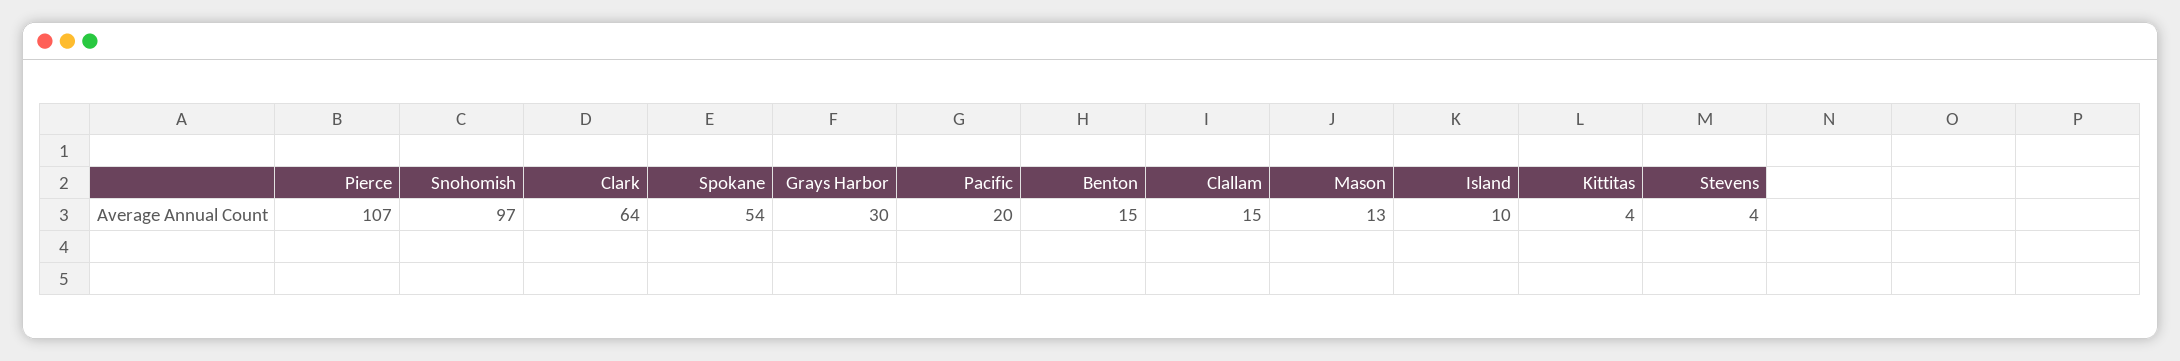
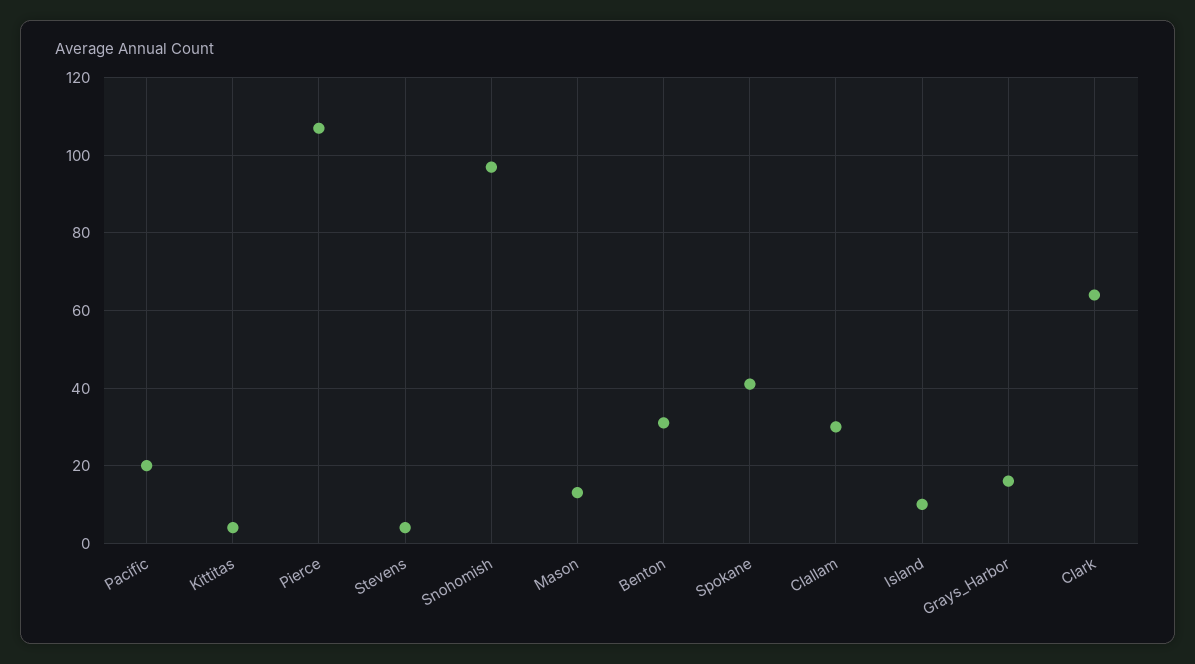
Spokane: 54 -> 40
Grays Harbor: 30 -> 15
Benton: 15 -> 30
Clallam: 15 -> 30

